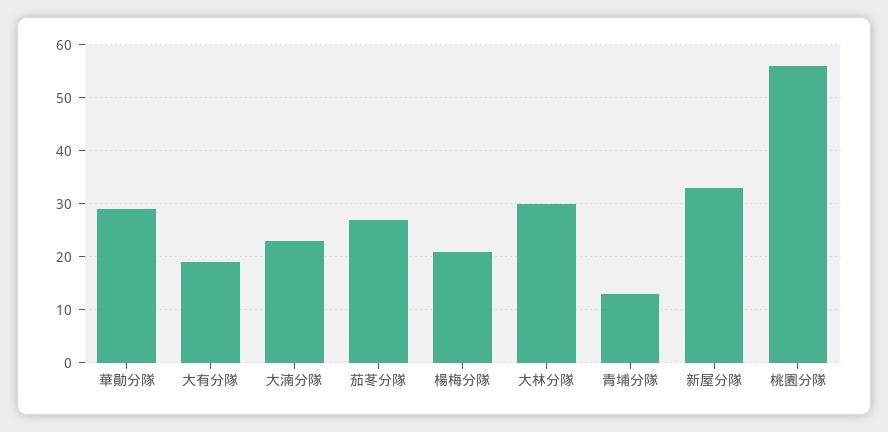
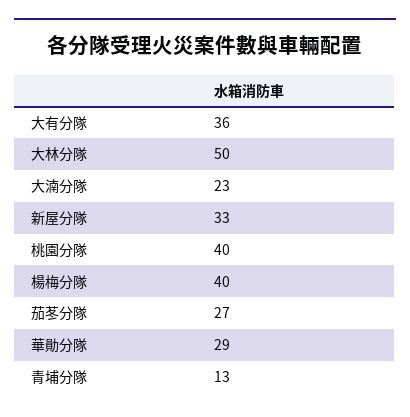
大有分隊: 20 -> 36
楊梅分隊: 20 -> 40
大林分隊: 30 -> 50
桃園分隊: 55 -> 40

